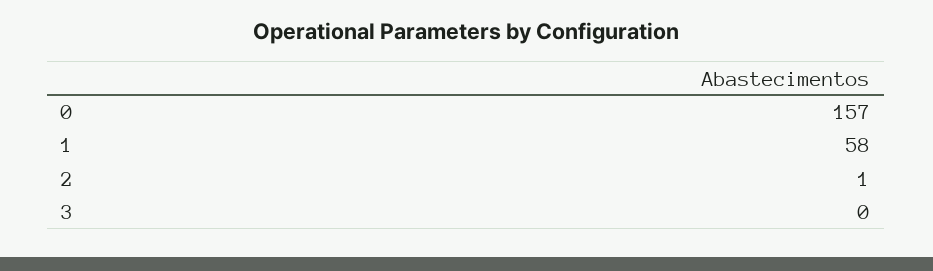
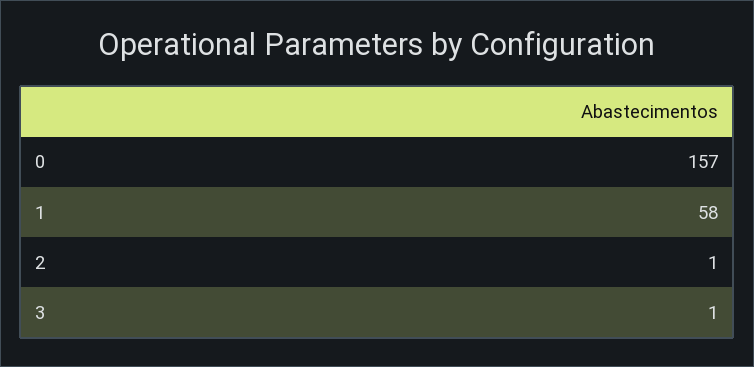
3: 0 -> 1

